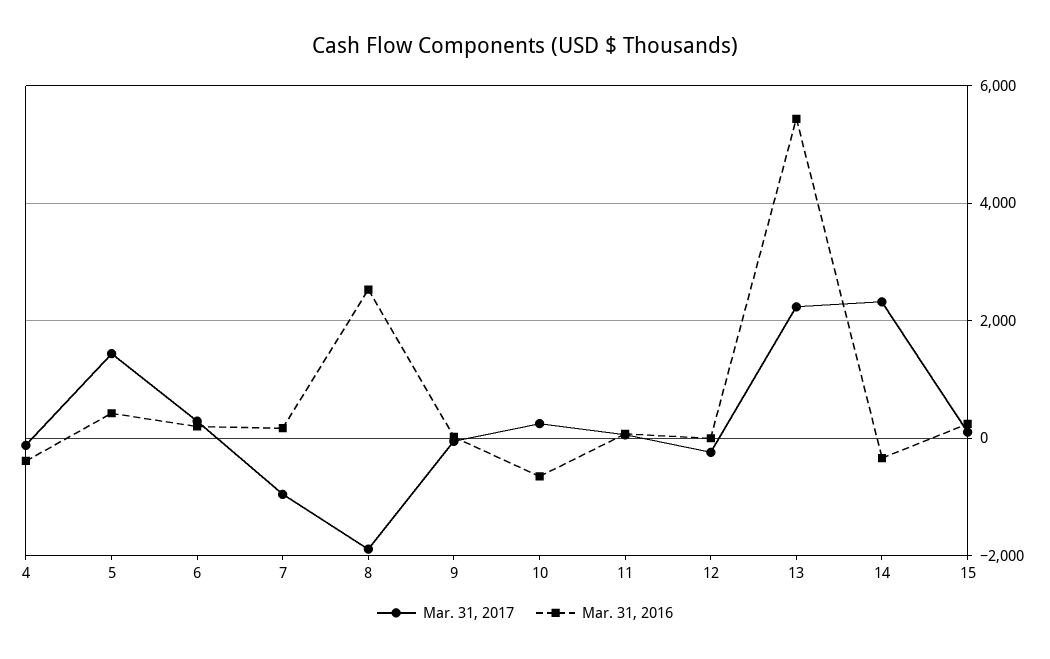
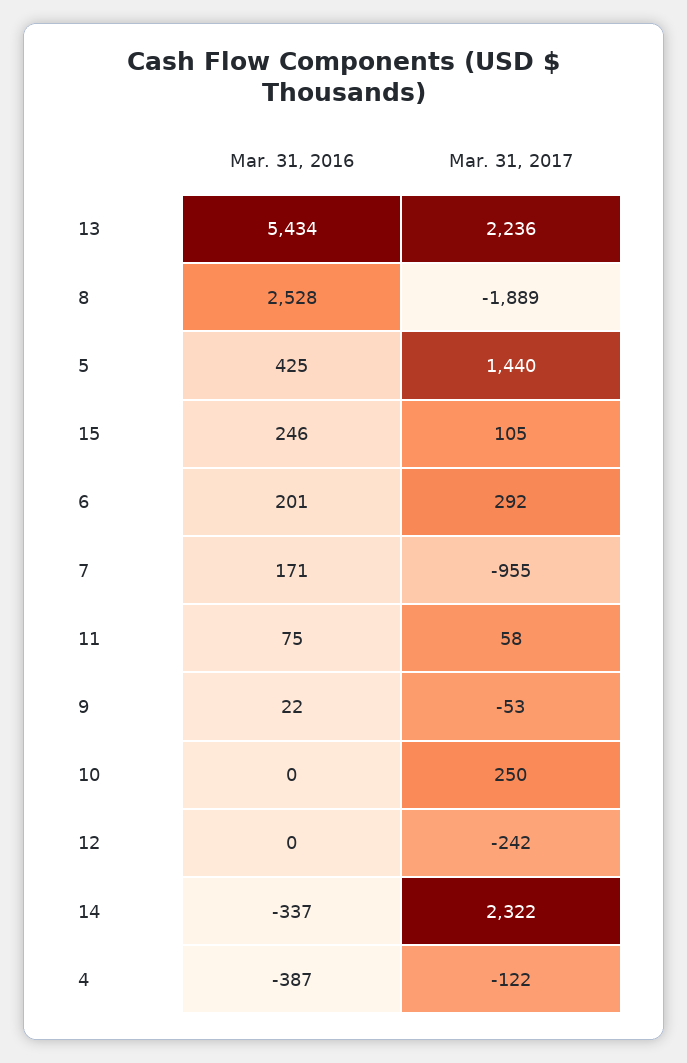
Mar. 31, 2016, 10: -600 -> 0

